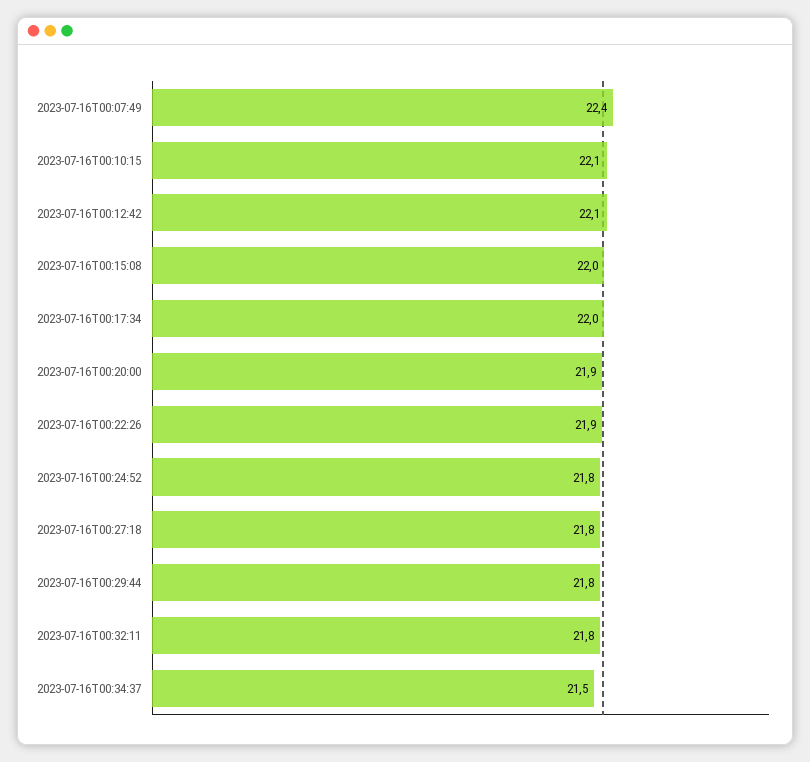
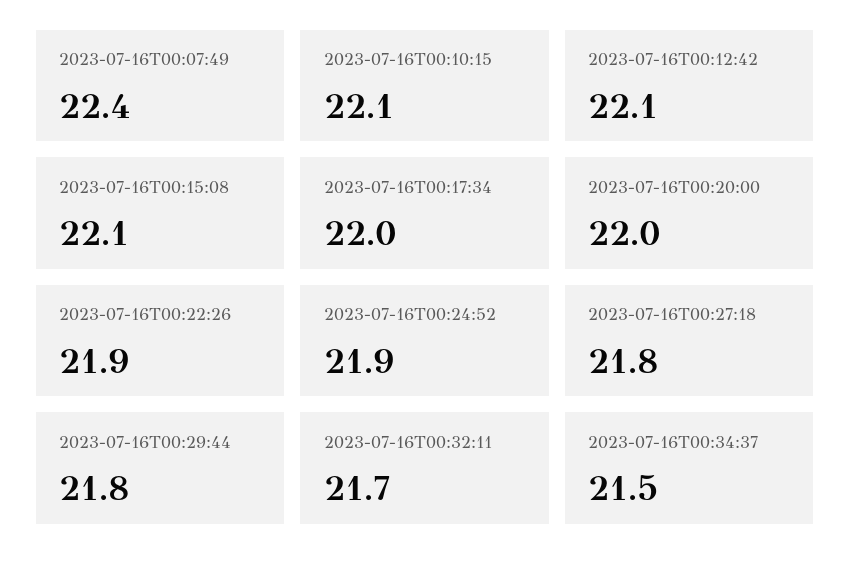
2023-07-16T00:15:08: 22 -> 22.1
2023-07-16T00:20:00: 21.9 -> 22
2023-07-16T00:24:52: 21.8 -> 21.9
2023-07-16T00:32:11: 21.8 -> 21.7

